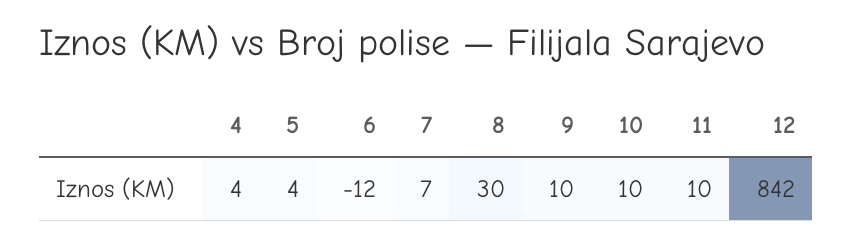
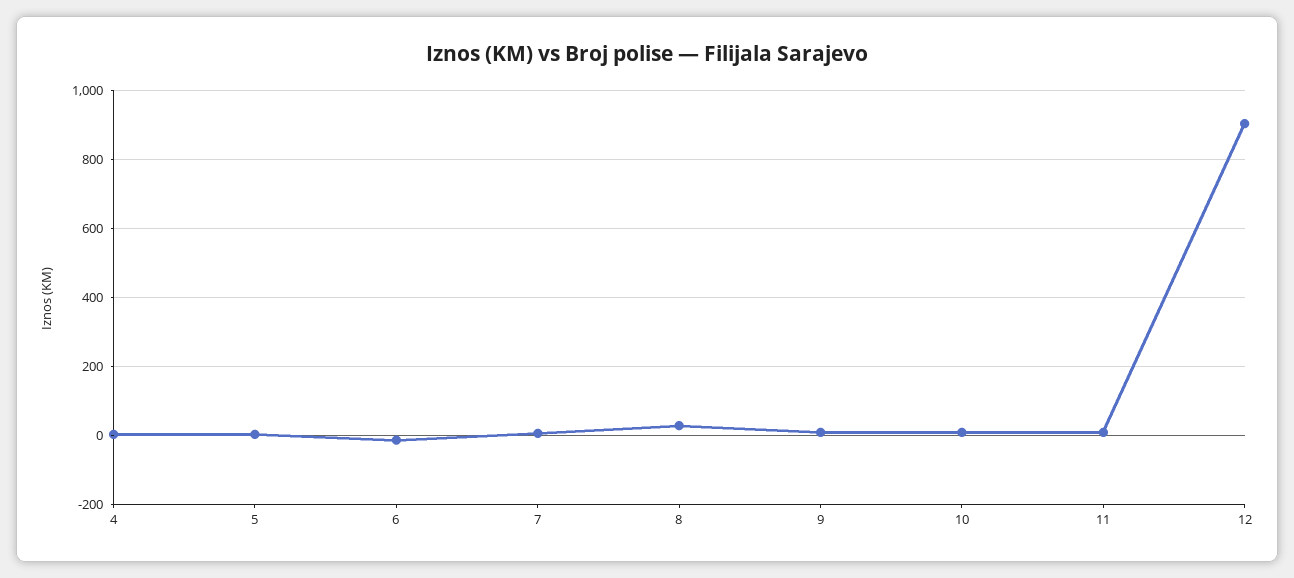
12: 842 -> 900

